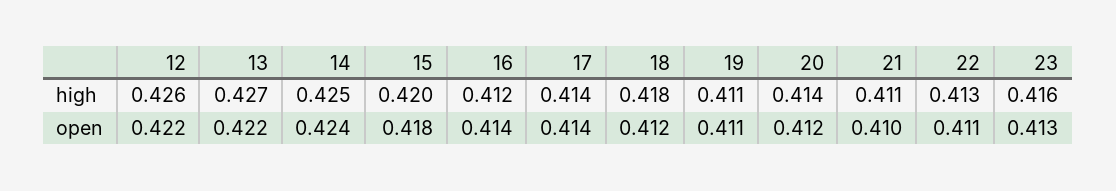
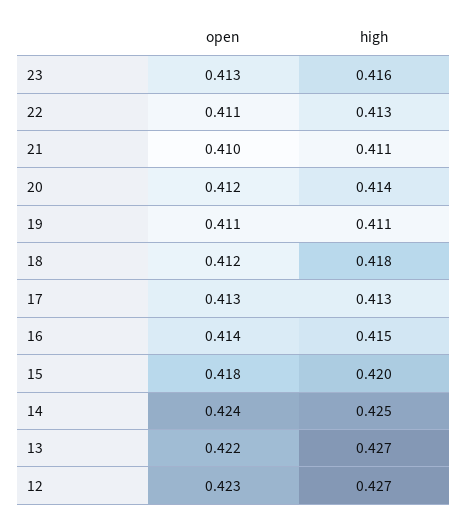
12, high: 0.426 -> 0.427
16, high: 0.412 -> 0.415
17, high: 0.414 -> 0.413
12, open: 0.422 -> 0.423
17, open: 0.414 -> 0.413

